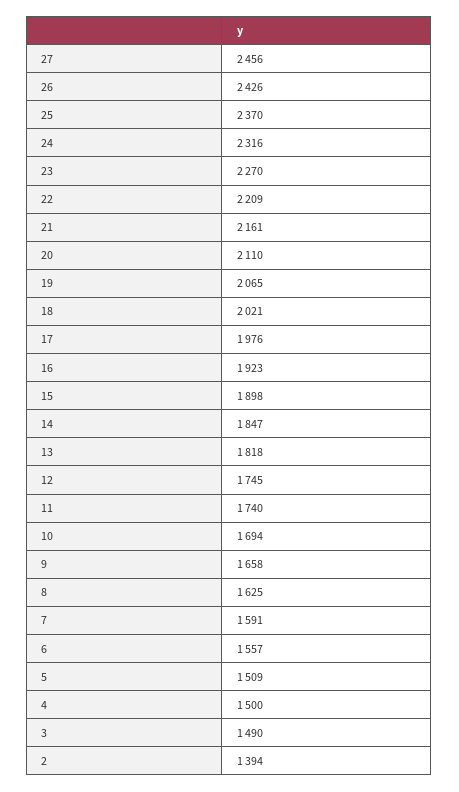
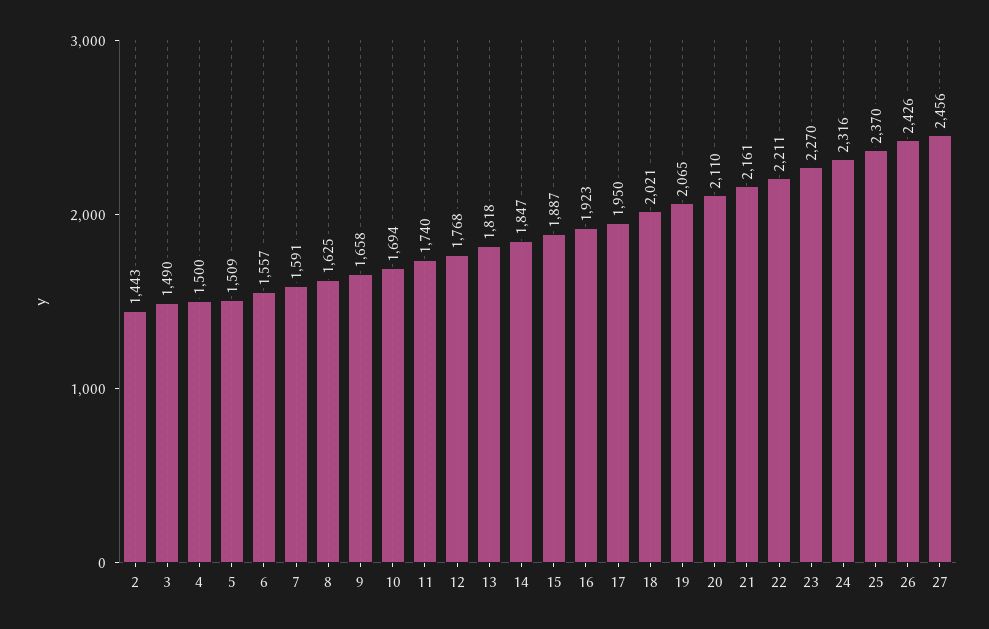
22: 2209 -> 2211
17: 1976 -> 1950
15: 1898 -> 1887
12: 1745 -> 1768
2: 1394 -> 1443

